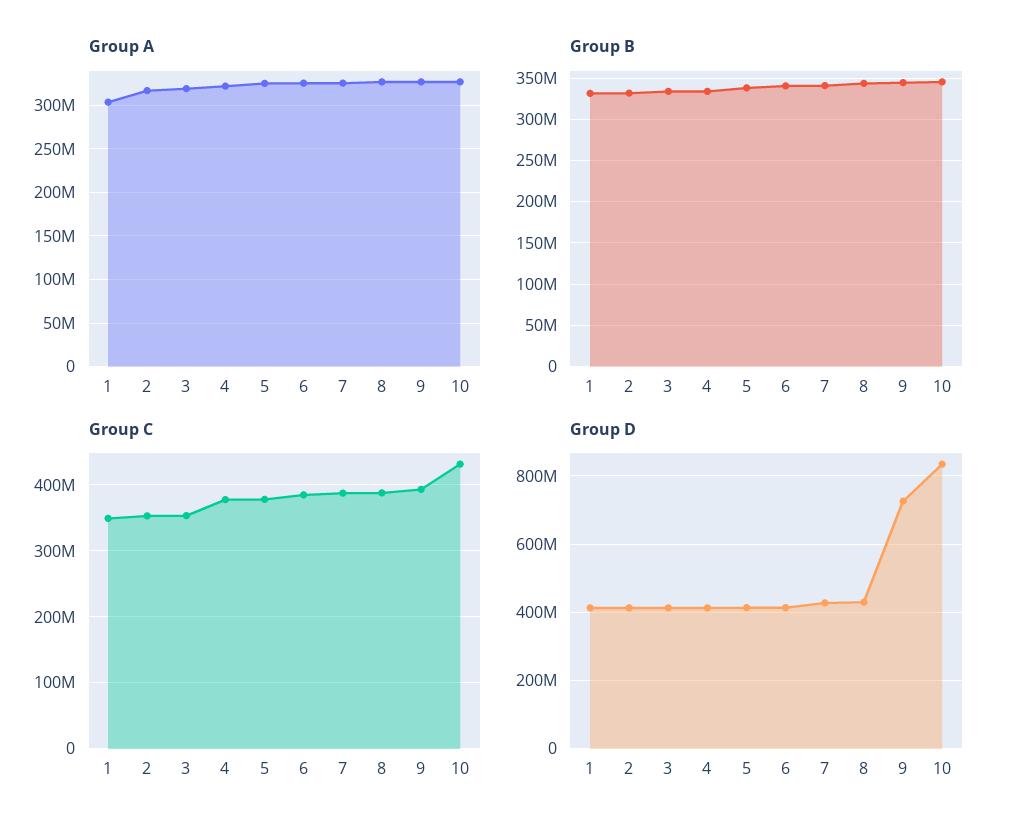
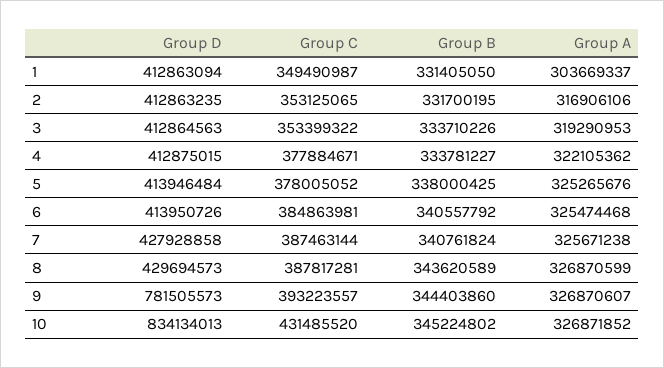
Group D, 9: 720000000 -> 781505573

